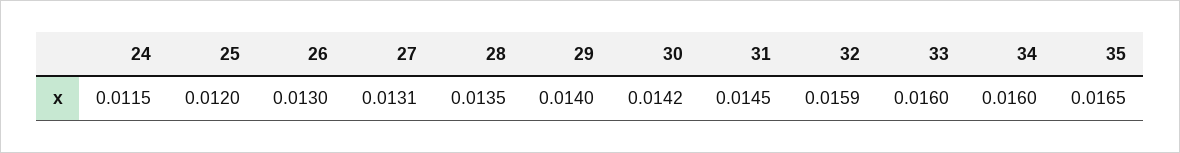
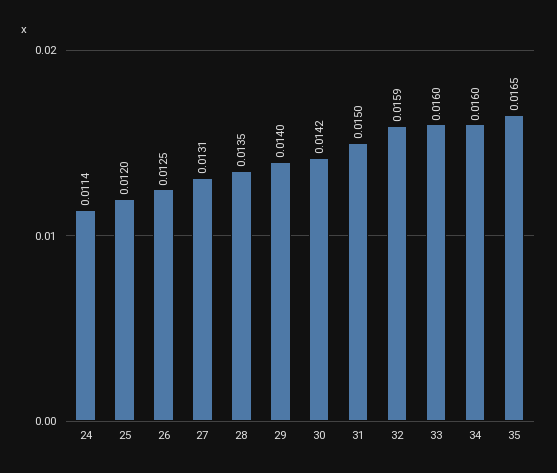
24: 0.0115 -> 0.0114
26: 0.013 -> 0.0125
31: 0.0145 -> 0.015

